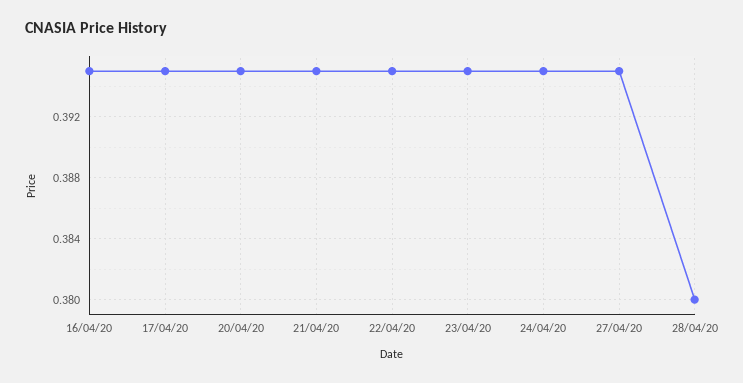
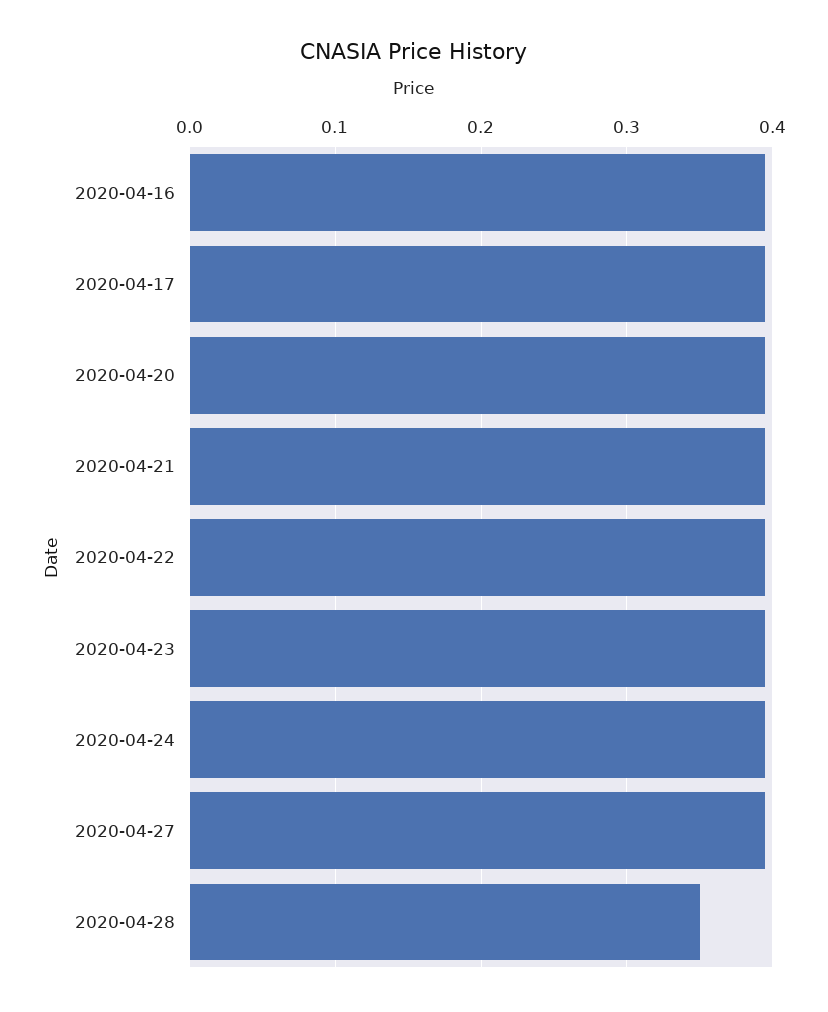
28/04/20: 0.38 -> 0.35

